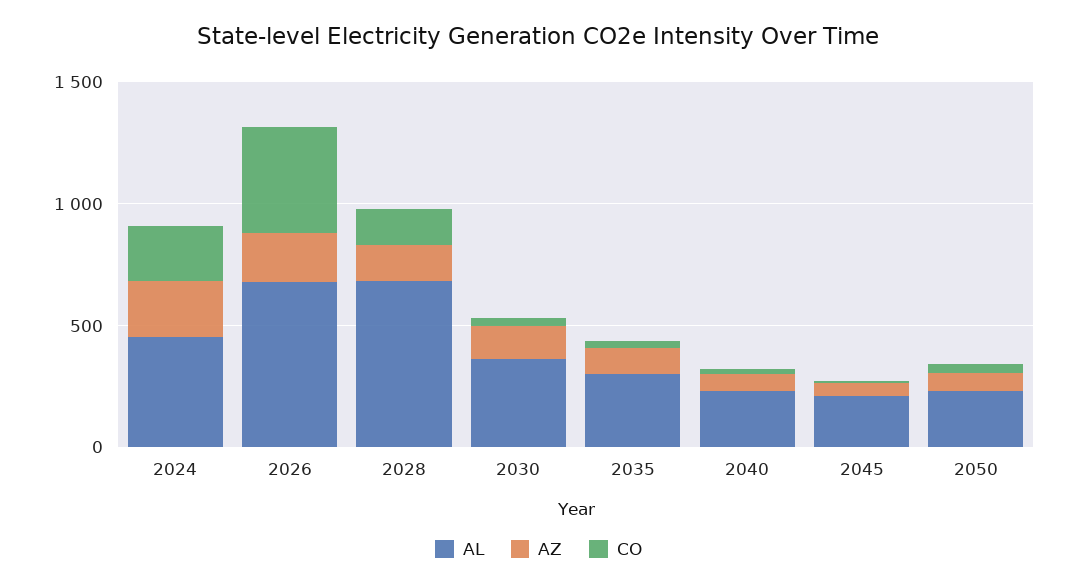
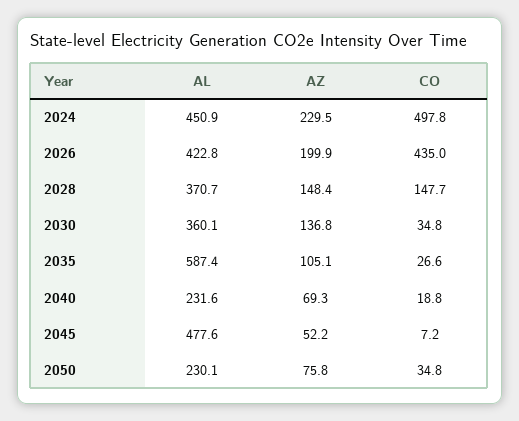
CO, 2024: 200 -> 497.8
AL, 2026: 700 -> 422.8
AL, 2028: 700 -> 370.7
AL, 2035: 300 -> 587.4
AL, 2045: 200 -> 477.6

